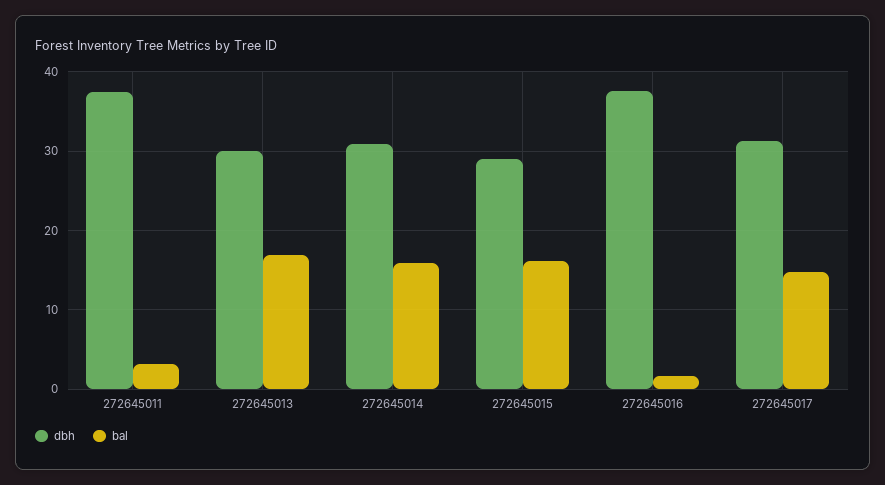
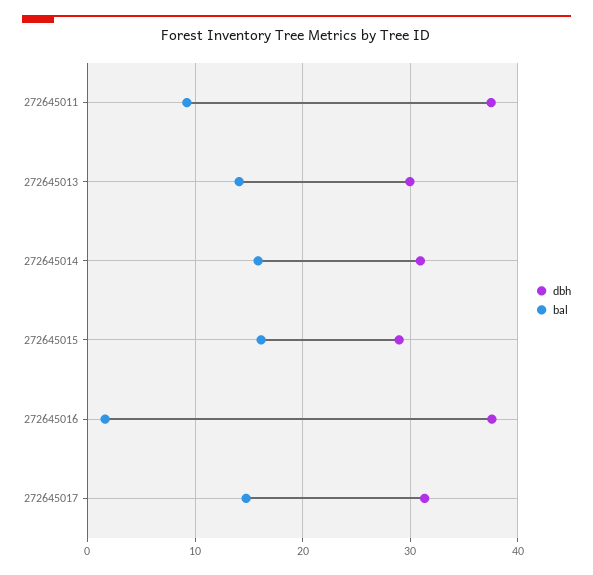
bal, 272645011: 3 -> 9
bal, 272645013: 17 -> 14

